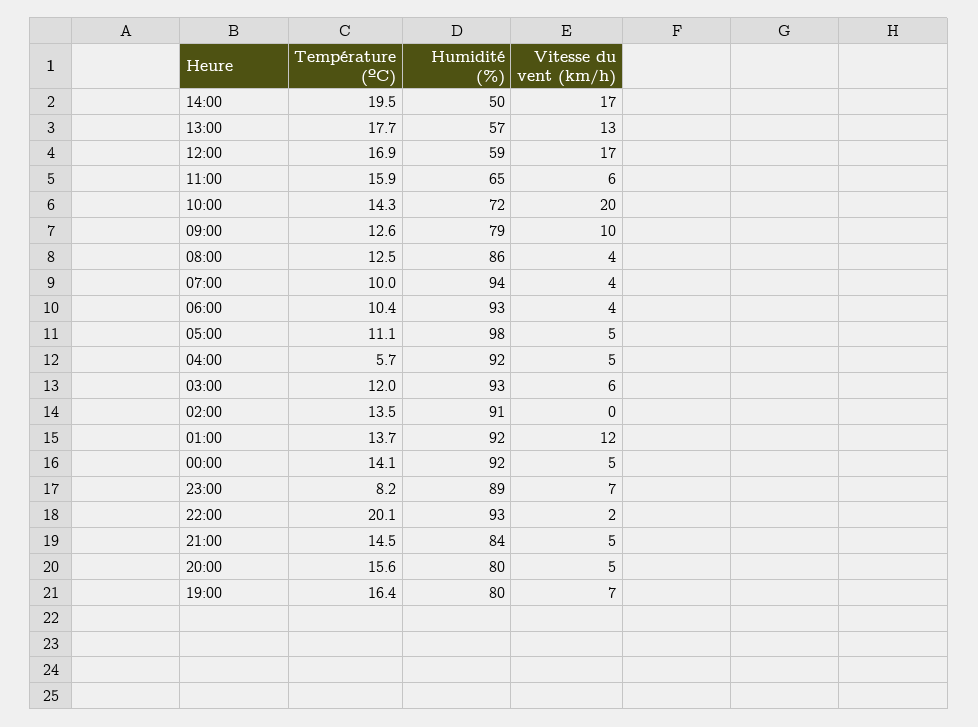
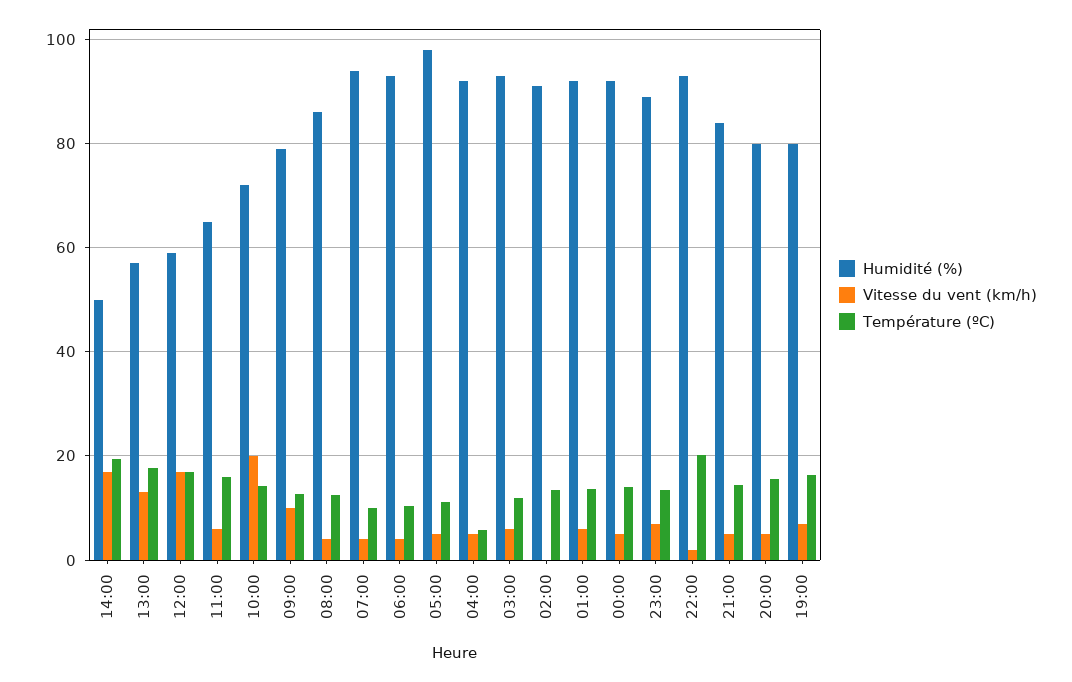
Vitesse du vent (km/h), 01:00: 12 -> 6
Température (ºC), 23:00: 8.2 -> 14

